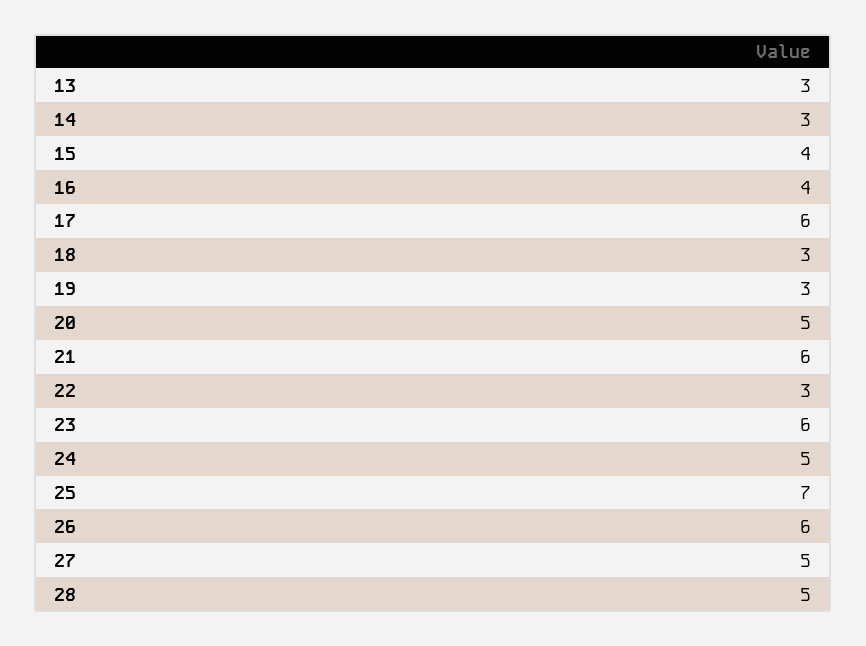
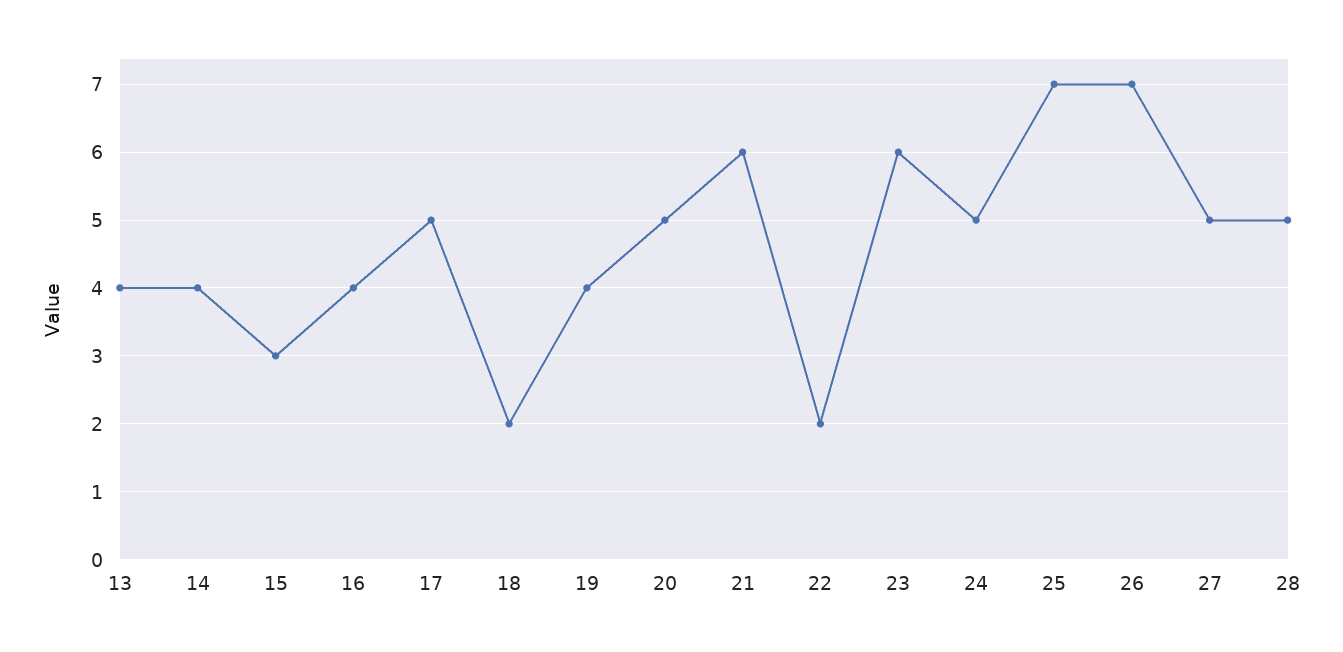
13: 3 -> 4
14: 3 -> 4
15: 4 -> 3
17: 6 -> 5
18: 3 -> 2
19: 3 -> 4
22: 3 -> 2
26: 6 -> 7

